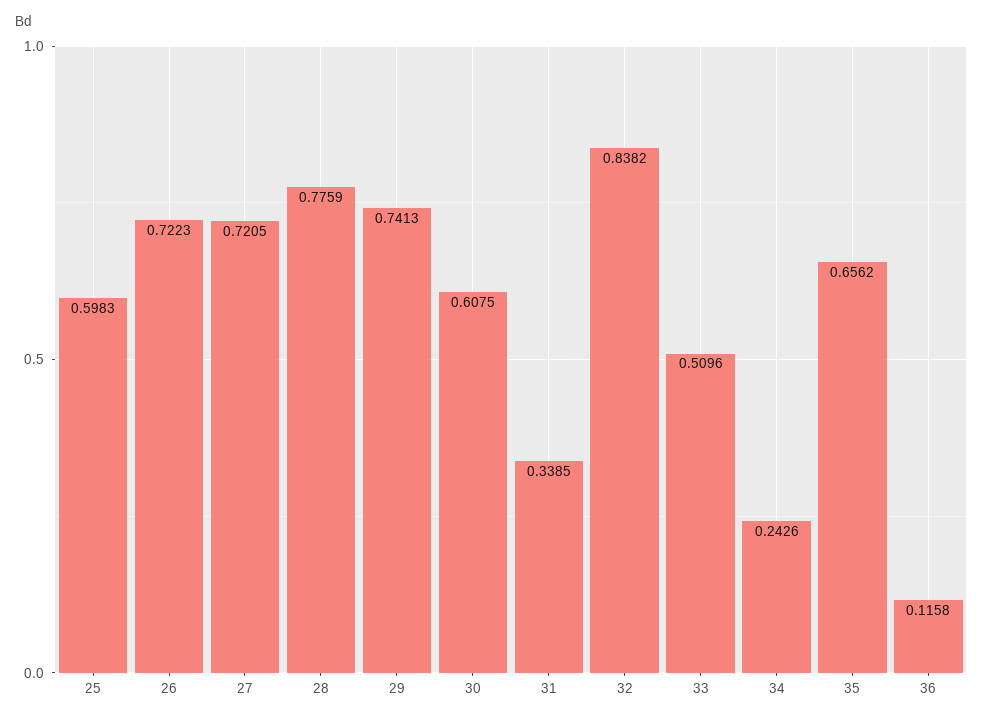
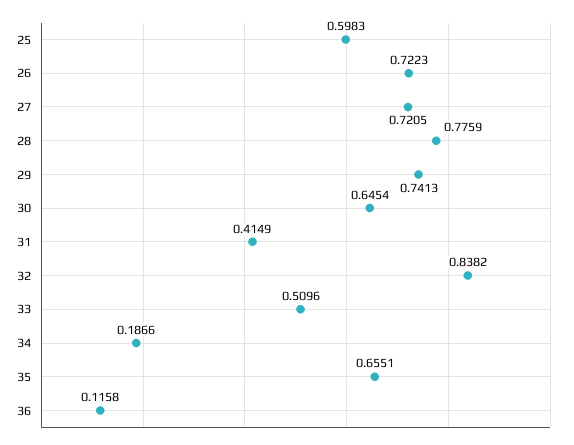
30: 0.6075 -> 0.6454
31: 0.3385 -> 0.4149
34: 0.2426 -> 0.1866
35: 0.6562 -> 0.6551

